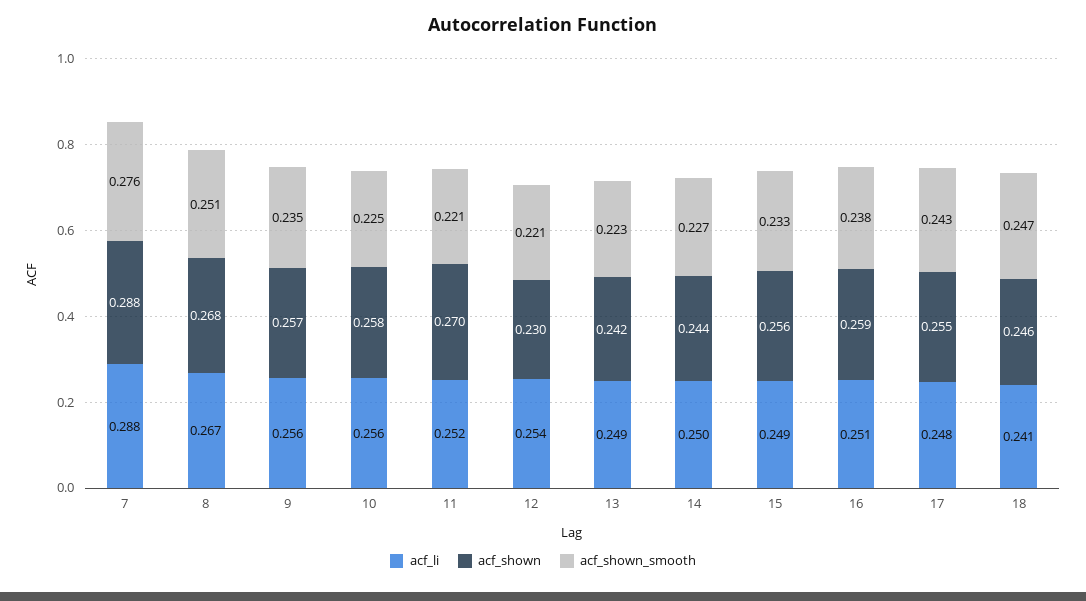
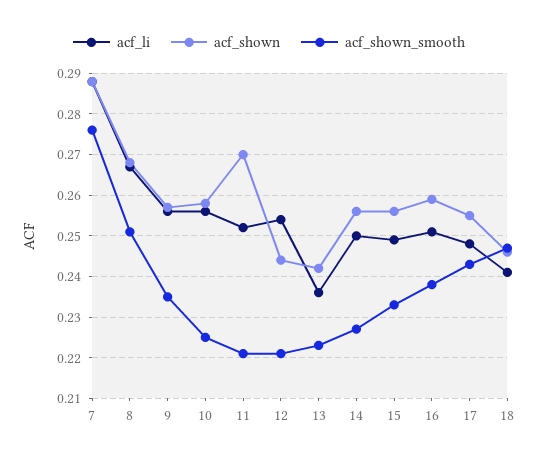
acf_shown, 12: 0.23 -> 0.245
acf_li, 13: 0.249 -> 0.235
acf_shown, 14: 0.244 -> 0.255

